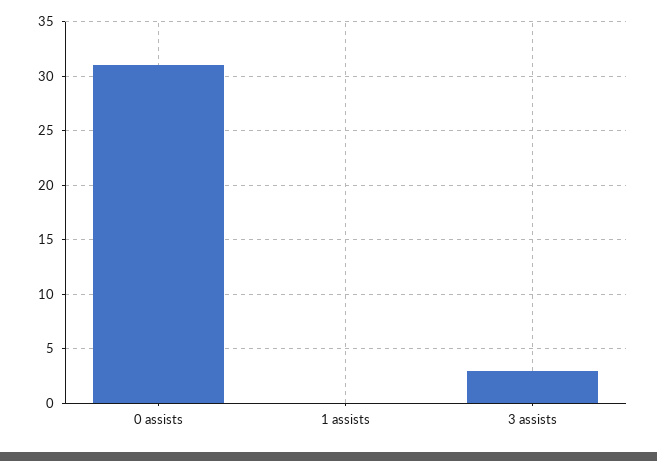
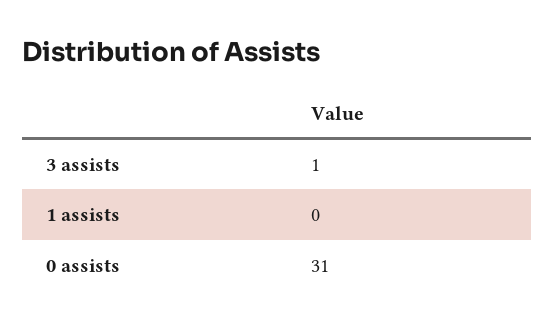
3 assists: 3 -> 1

